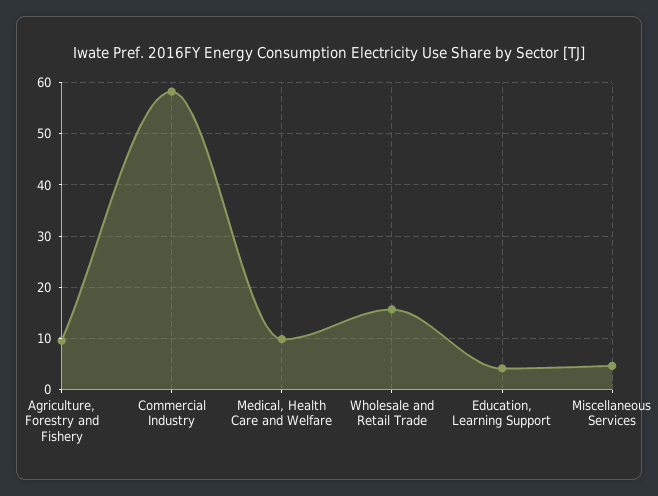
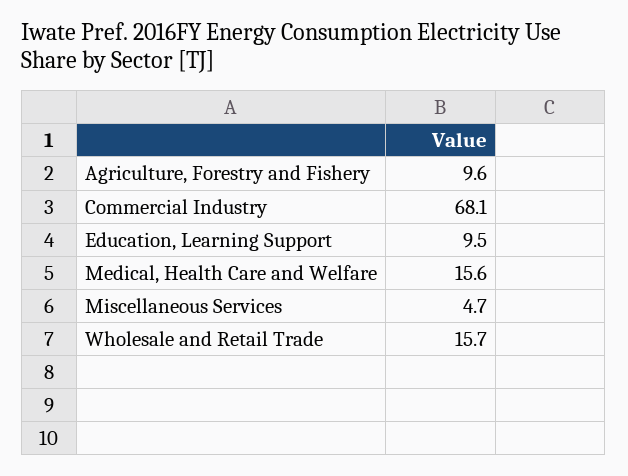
Commercial Industry: 58 -> 68.1
Medical, Health Care and Welfare: 10 -> 15.6
Education, Learning Support: 4 -> 9.5

